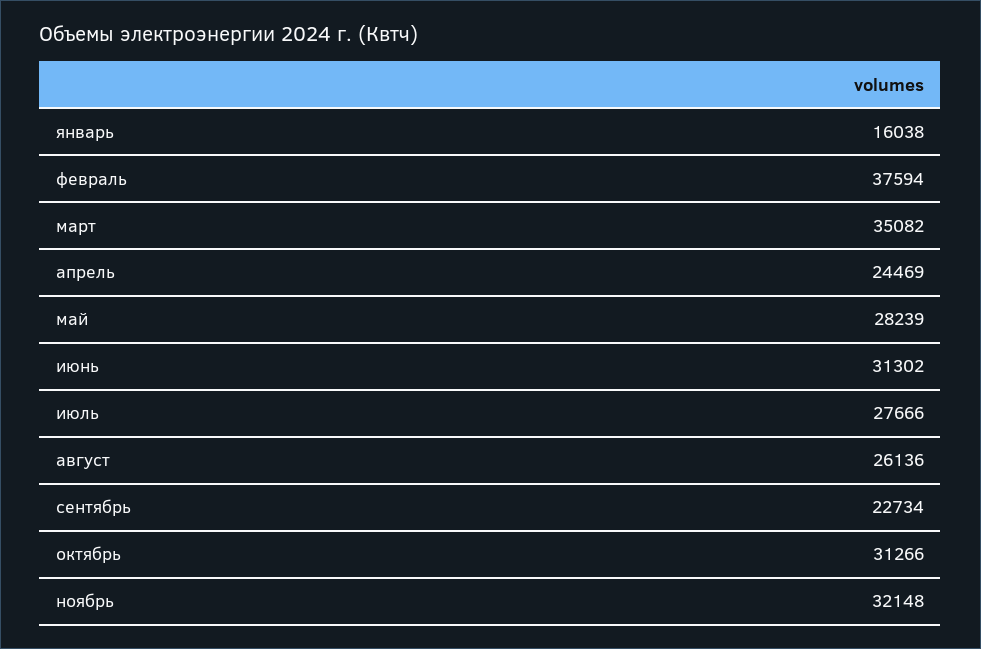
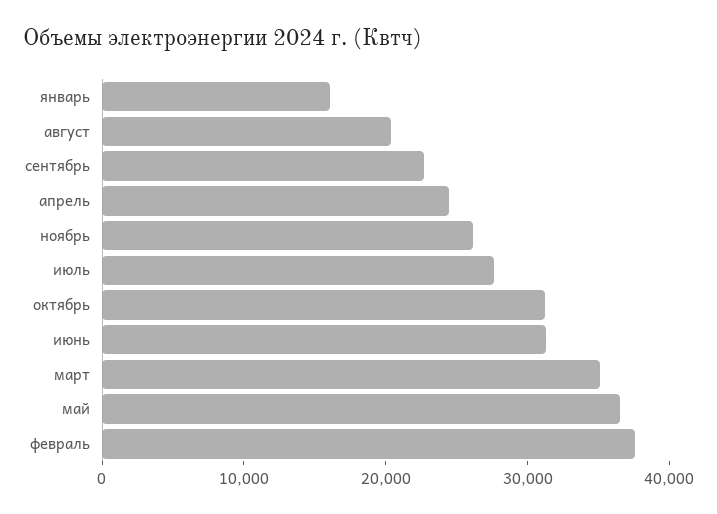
май: 28239 -> 36000
август: 26136 -> 20000
ноябрь: 32148 -> 26000

